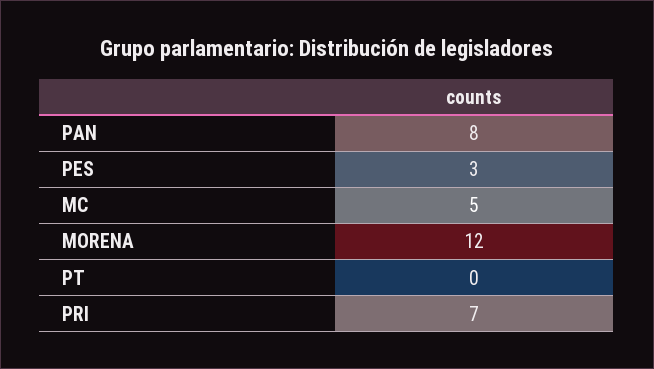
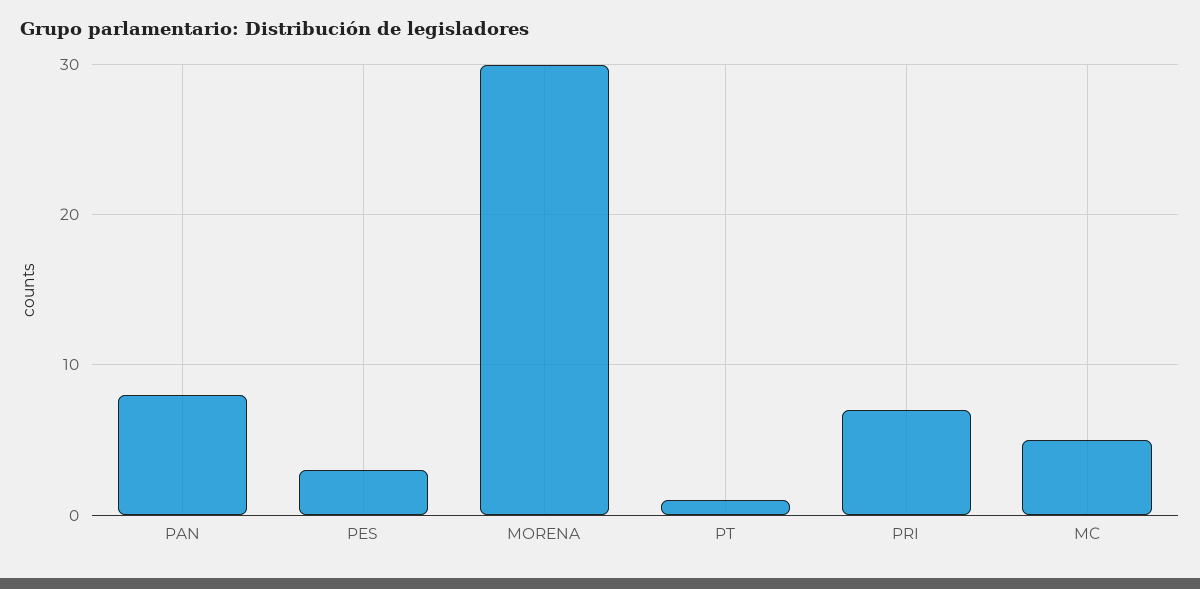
MORENA: 12 -> 30
PT: 0 -> 1

